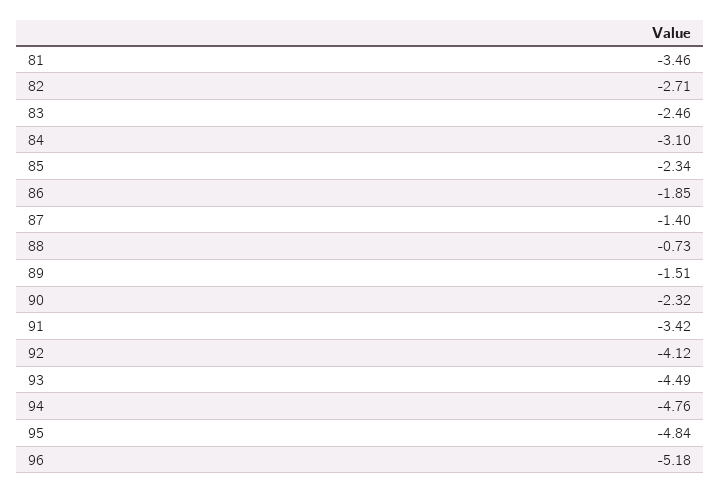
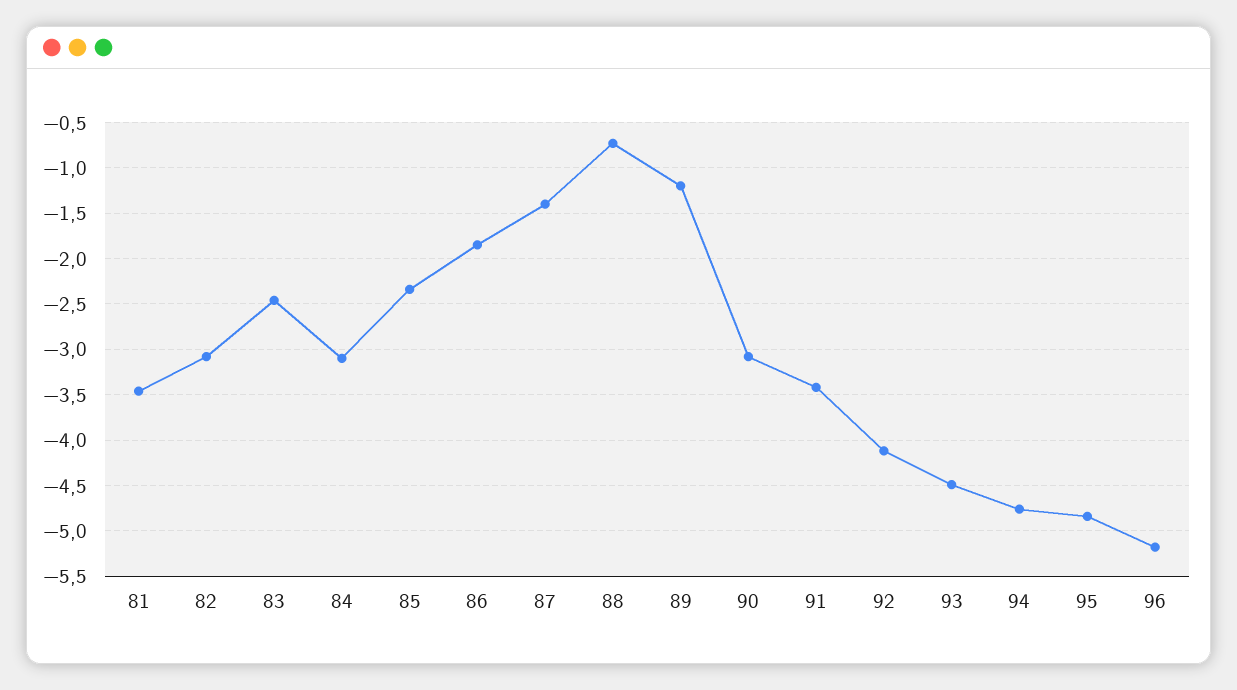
82: -2.71 -> -3.1
89: -1.51 -> -1.2
90: -2.32 -> -3.1

